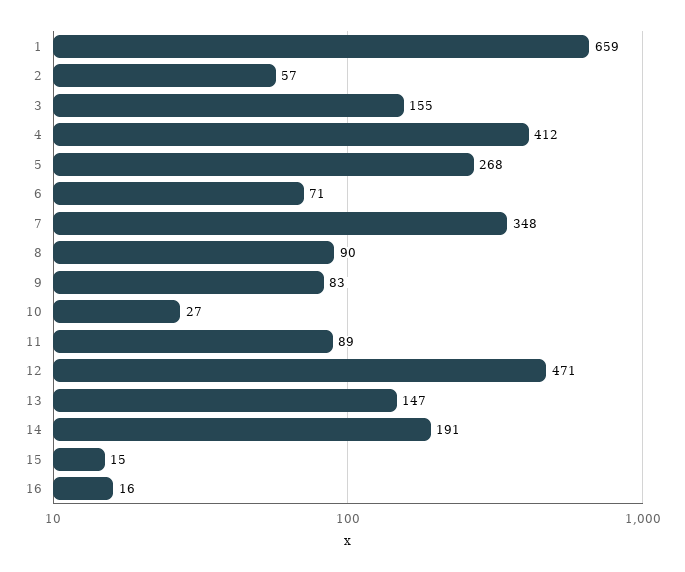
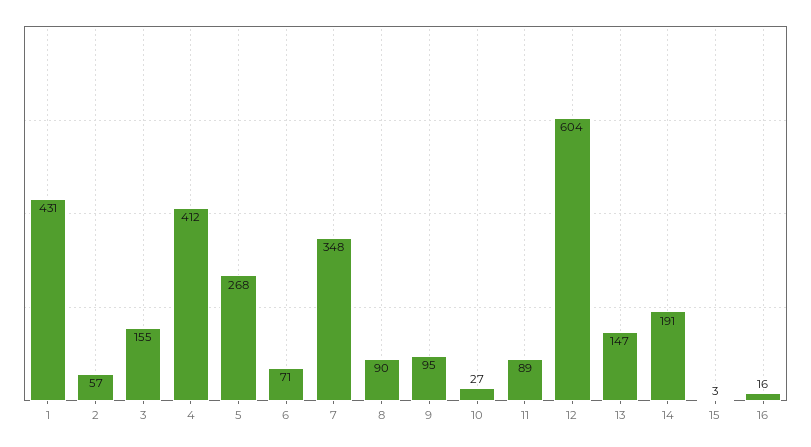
1: 659 -> 431
9: 83 -> 95
12: 471 -> 604
15: 15 -> 3

